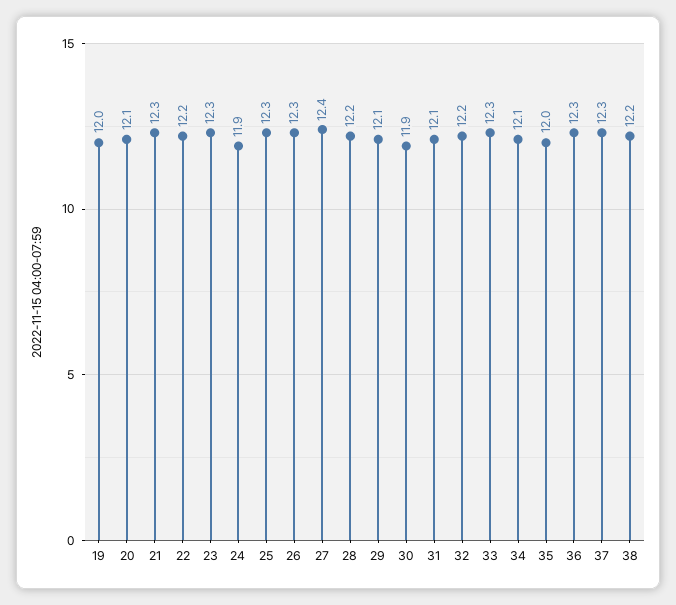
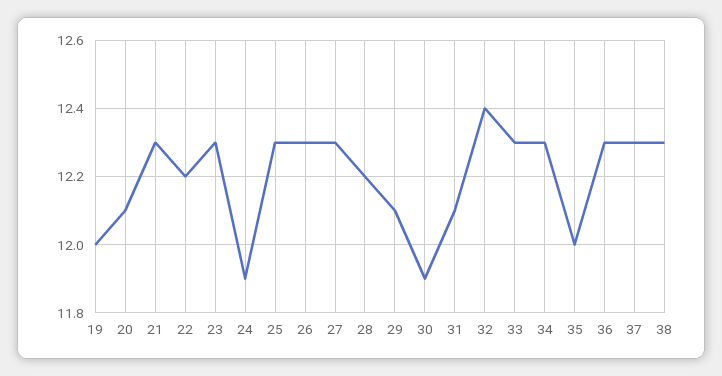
27: 12.4 -> 12.3
32: 12.2 -> 12.4
34: 12.1 -> 12.3
38: 12.2 -> 12.3

